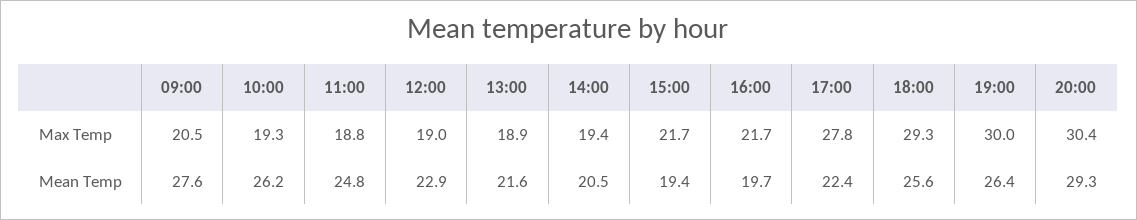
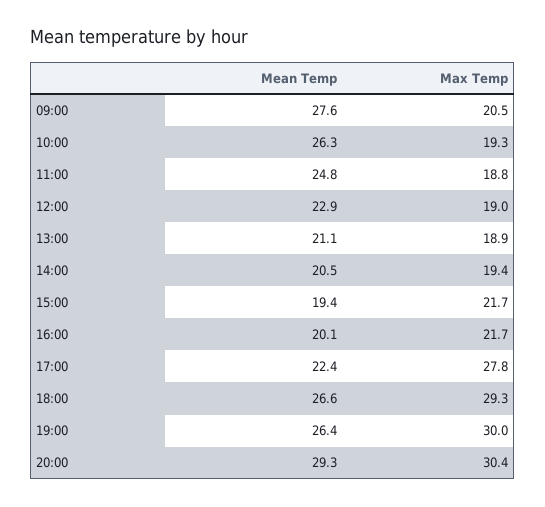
10:00, Mean Temp: 26.2 -> 26.3
13:00, Mean Temp: 21.6 -> 21.1
16:00, Mean Temp: 19.7 -> 20.1
18:00, Mean Temp: 25.6 -> 26.6

